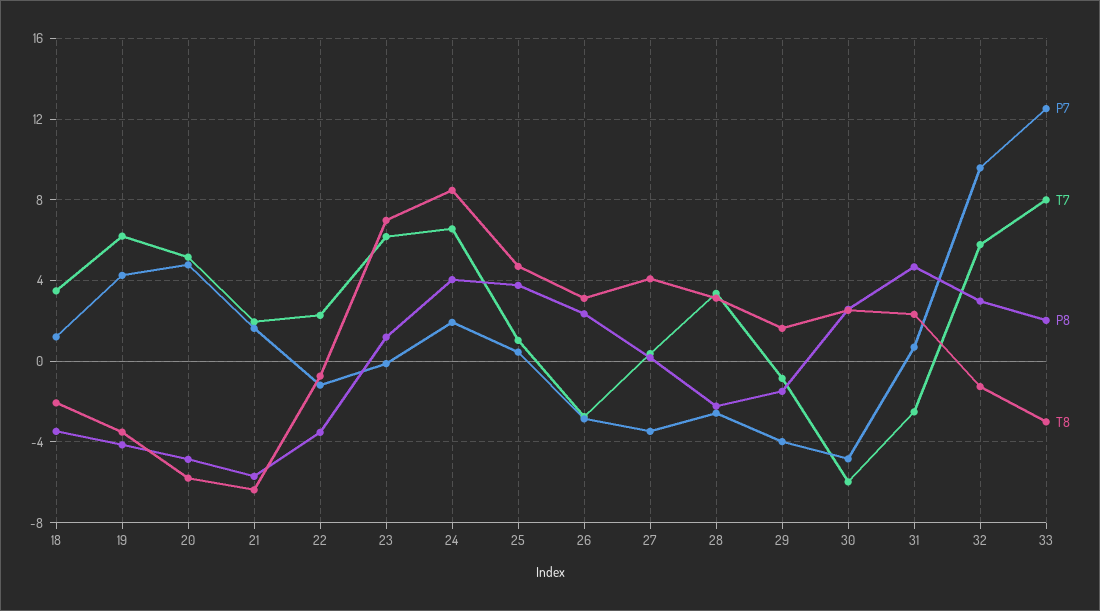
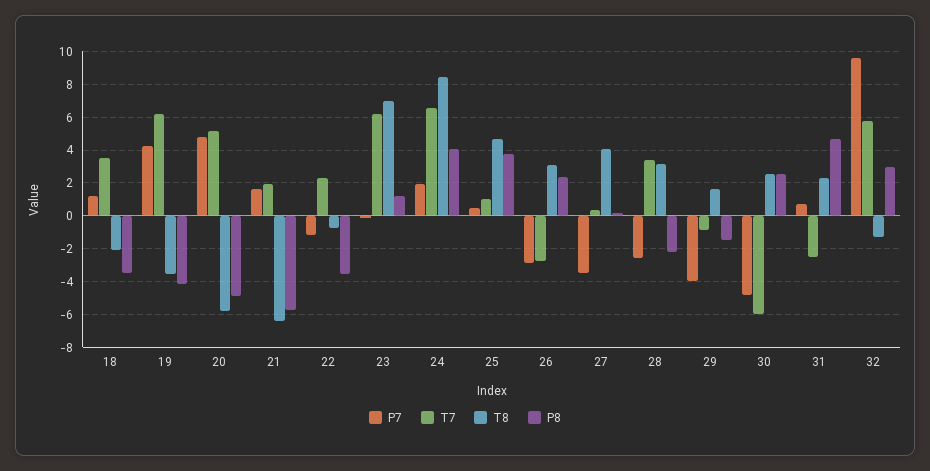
P7, 33: 12.5 -> none
T7, 33: 8 -> none
P8, 33: 2 -> none
T8, 33: -3 -> none

